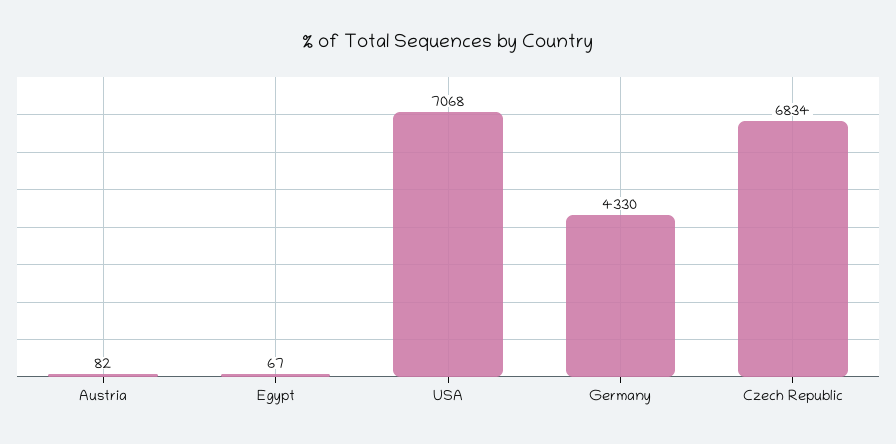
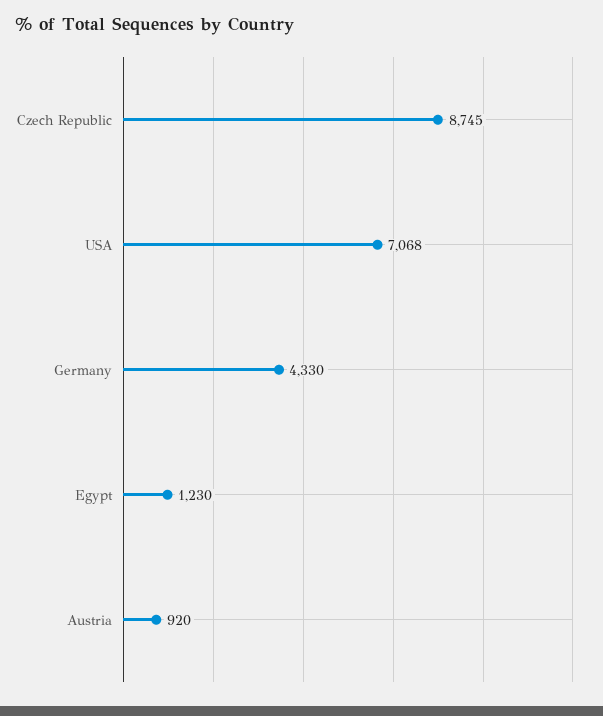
Austria: 82 -> 920
Egypt: 67 -> 1230
Czech Republic: 6834 -> 8745

